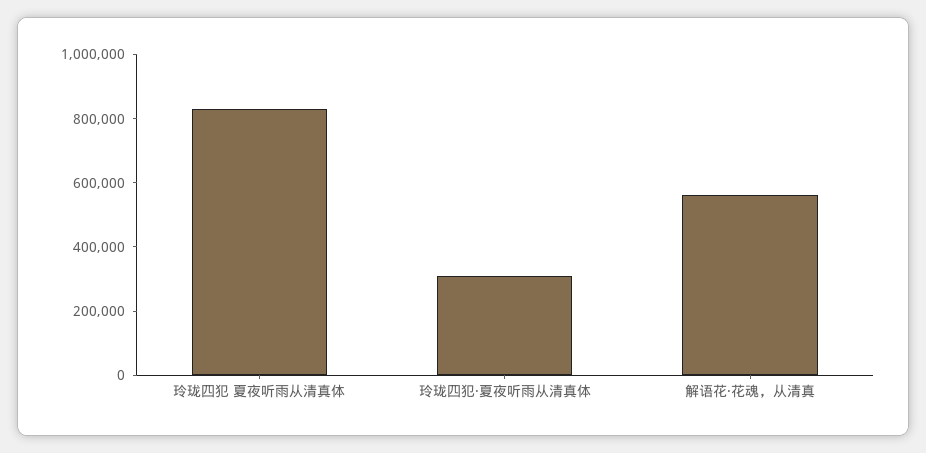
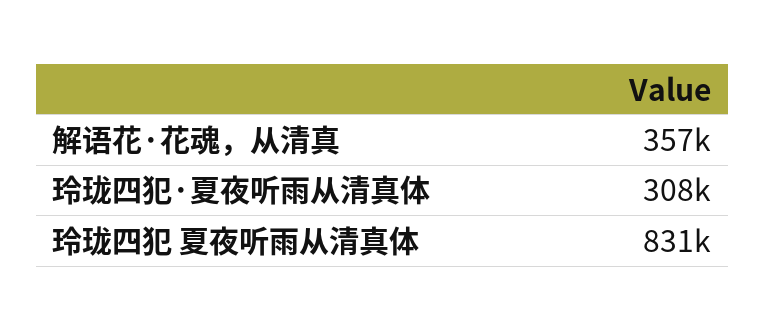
解语花·花魂，从清真: 550000 -> 357000

